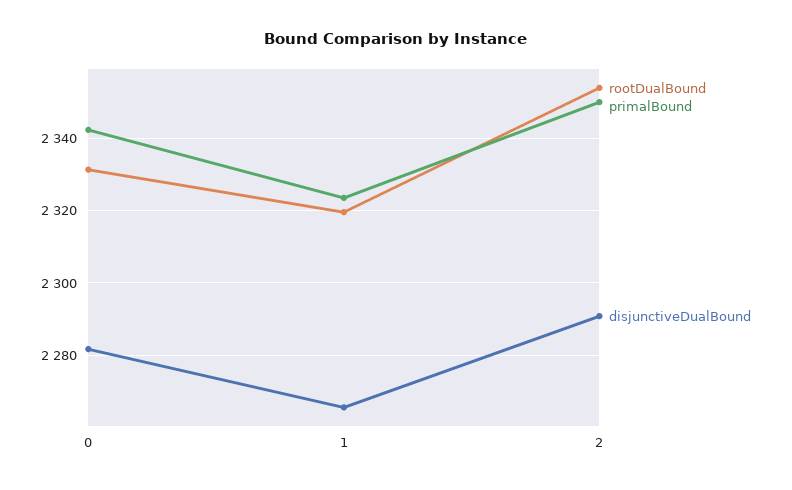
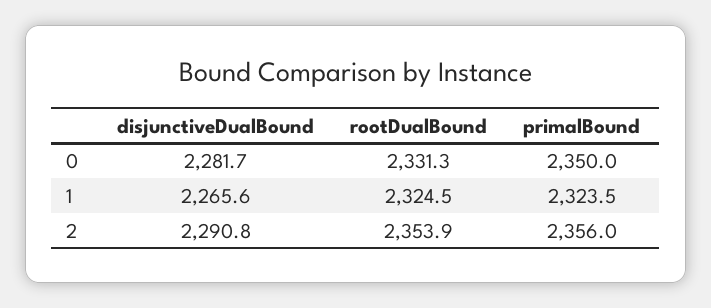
primalBound, 0: 2342 -> 2350
rootDualBound, 1: 2320 -> 2324.5
primalBound, 2: 2350 -> 2356

